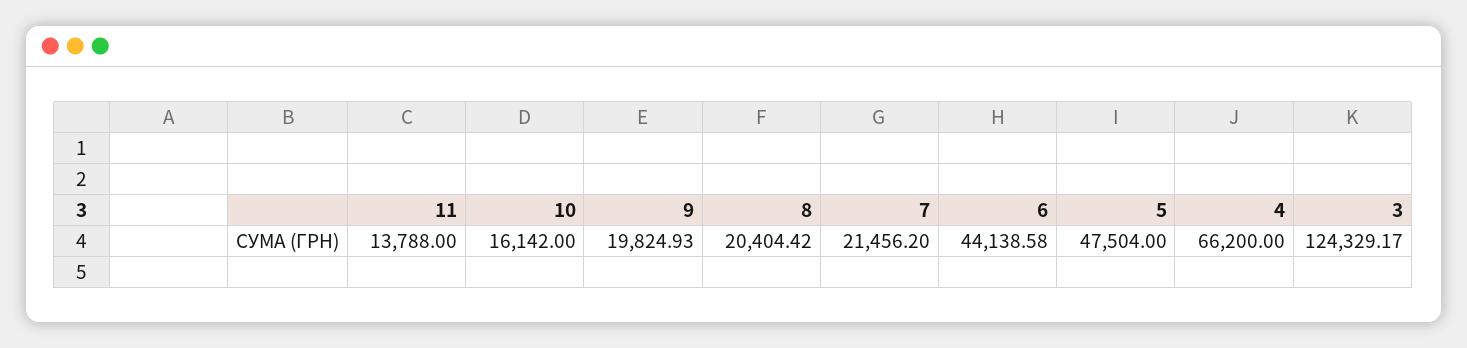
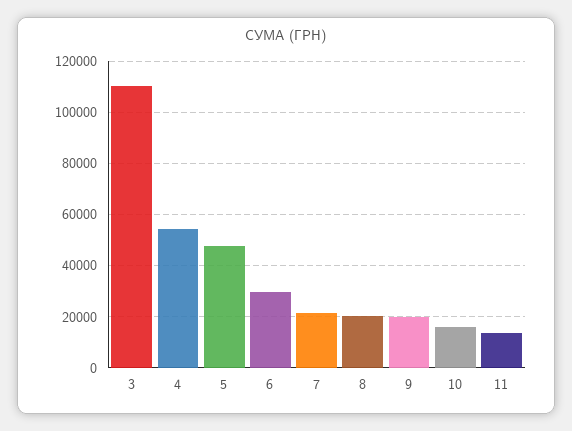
6: 44138.58 -> 30000
4: 66200 -> 55000
3: 124329.17 -> 110000

